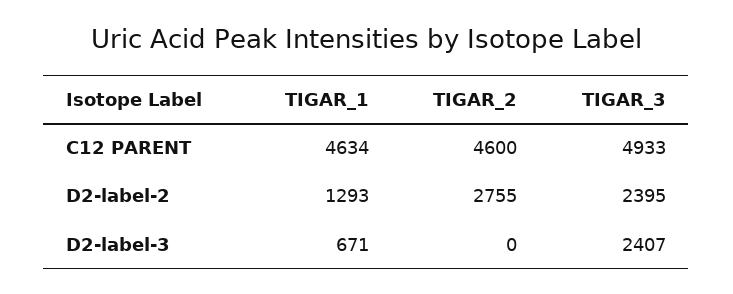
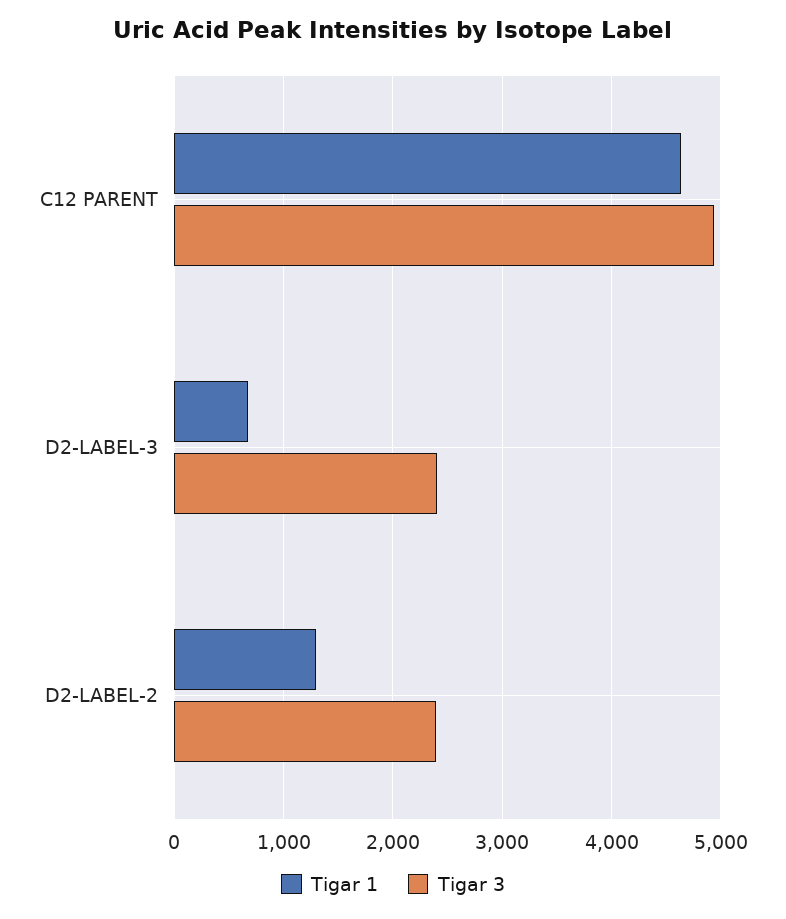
TIGAR_2, C12 PARENT: 4600 -> none
TIGAR_2, D2-label-2: 2755 -> none
TIGAR_2, D2-label-3: 0 -> none

